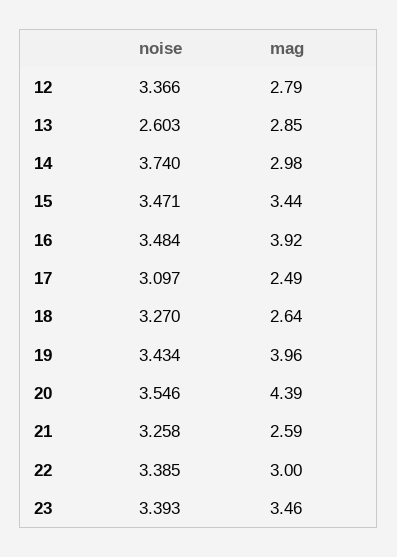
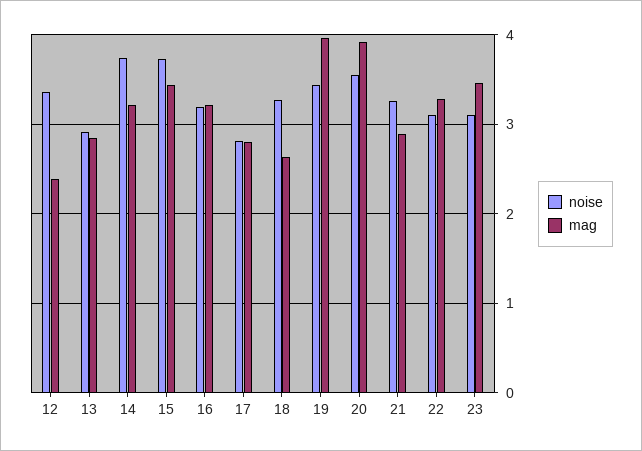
mag, 12: 2.79 -> 2.4
noise, 13: 2.603 -> 2.9
mag, 14: 2.98 -> 3.2
noise, 15: 3.471 -> 3.7
noise, 16: 3.484 -> 3.2
mag, 16: 3.92 -> 3.2
noise, 17: 3.097 -> 2.8
mag, 17: 2.49 -> 2.8
mag, 20: 4.39 -> 3.9
mag, 21: 2.59 -> 2.9
noise, 22: 3.385 -> 3.1
mag, 22: 3 -> 3.3
noise, 23: 3.393 -> 3.1

